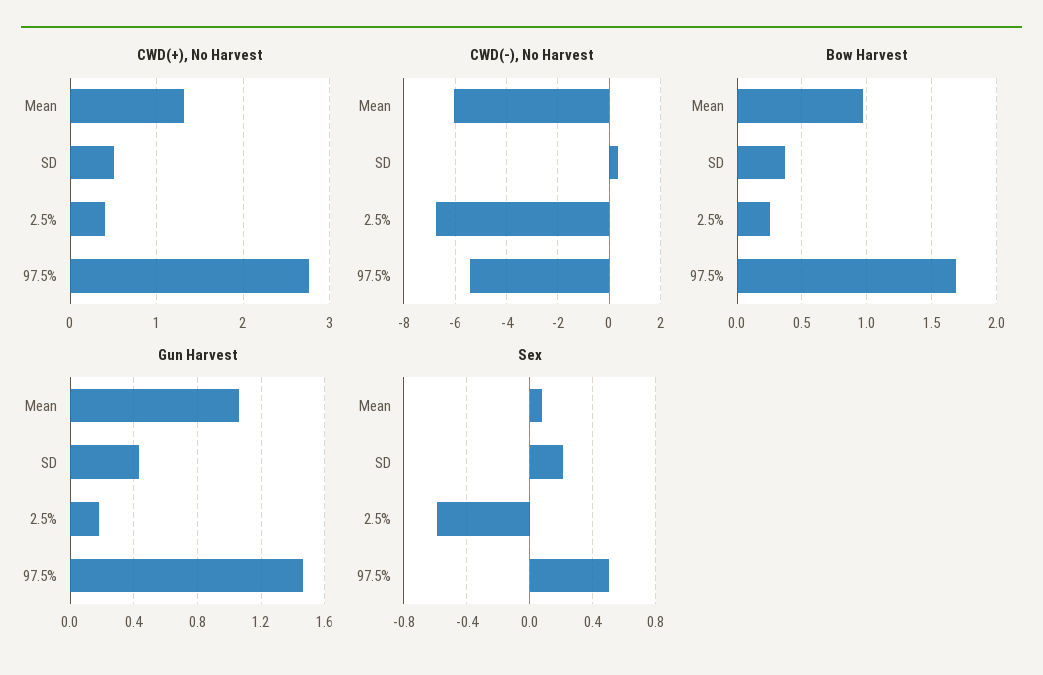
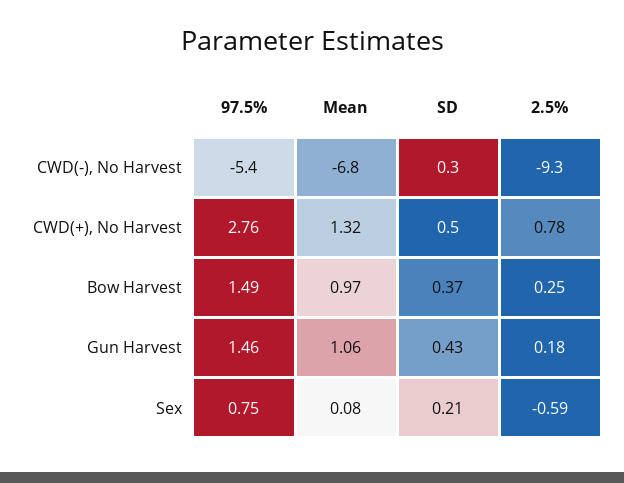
CWD(+), No Harvest, 2.5%: 0.4 -> 0.78
CWD(-), No Harvest, Mean: -6 -> -6.8
CWD(-), No Harvest, 2.5%: -6.75 -> -9.3
Bow Harvest, 97.5%: 1.7 -> 1.49
Sex, 97.5%: 0.5 -> 0.75

